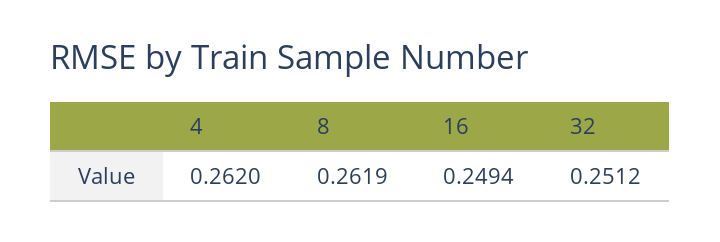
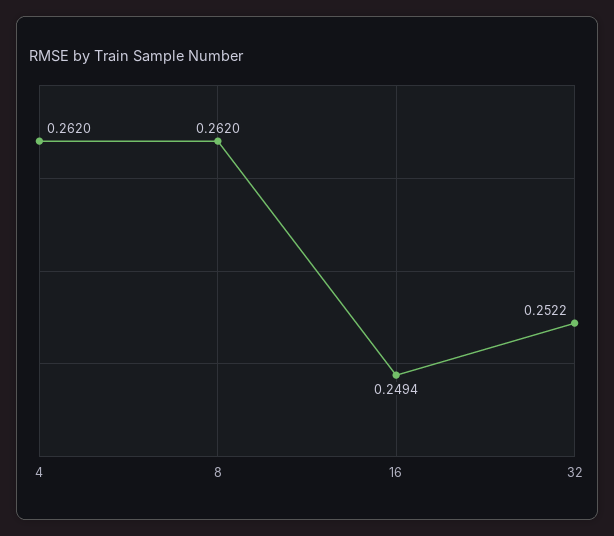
8: 0.2619 -> 0.262
32: 0.2512 -> 0.2522

